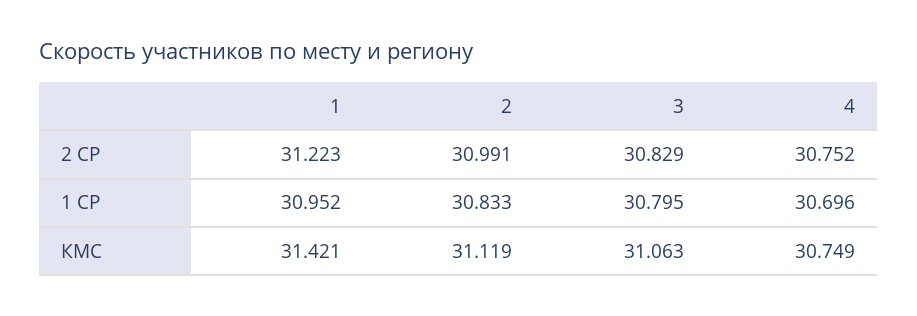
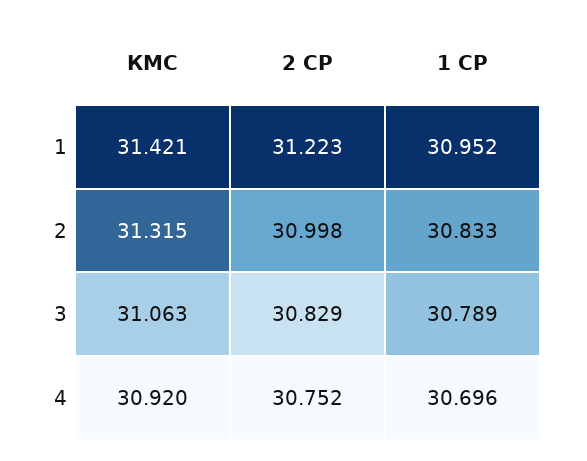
2, 2 СР: 30.991 -> 30.998
3, 1 СР: 30.795 -> 30.789
2, КМС: 31.119 -> 31.315
4, КМС: 30.749 -> 30.92

